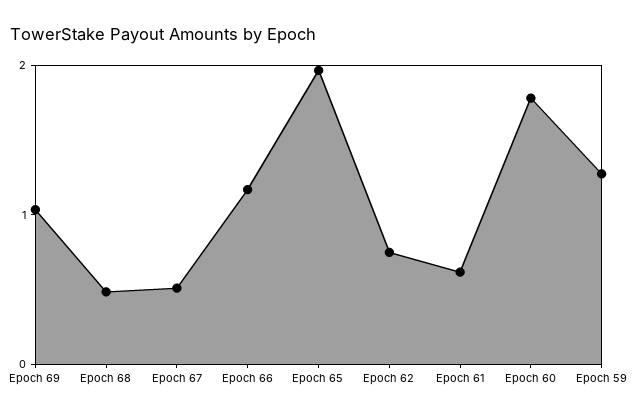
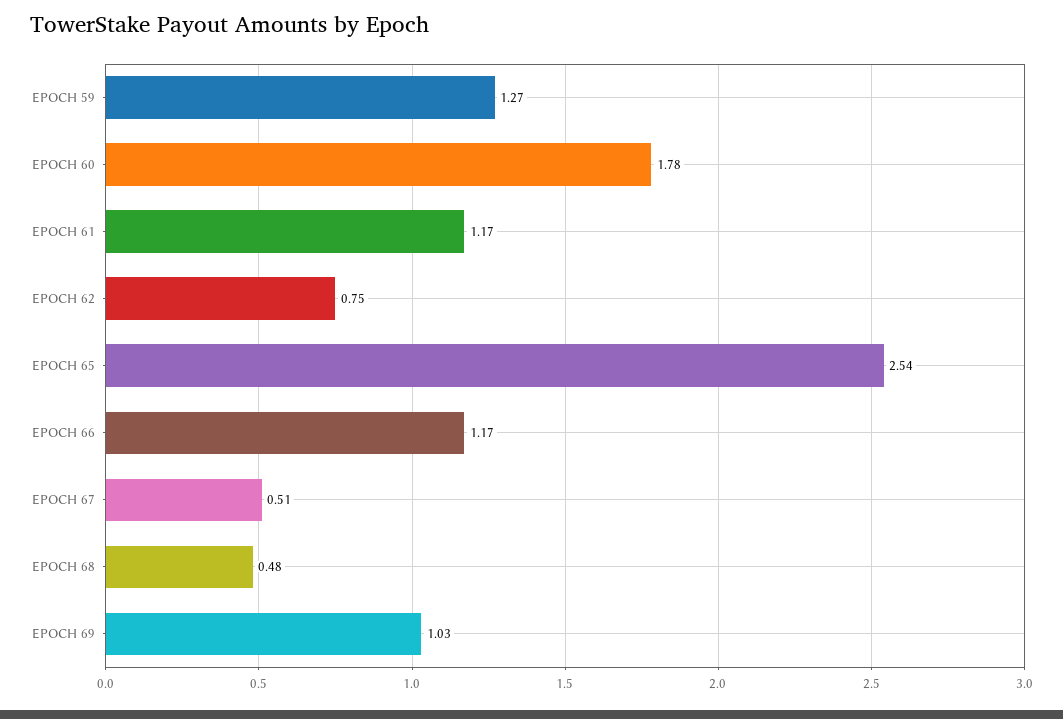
Epoch 65: 2 -> 2.54
Epoch 61: 0.6 -> 1.17

